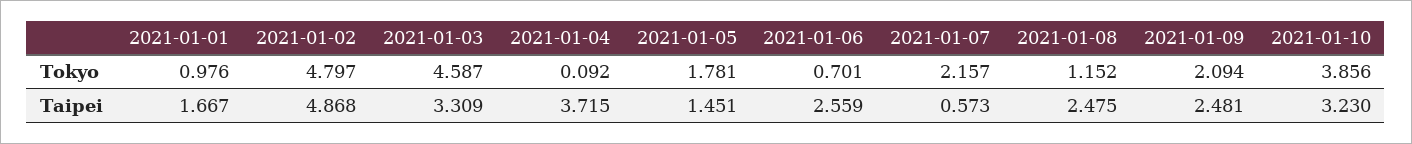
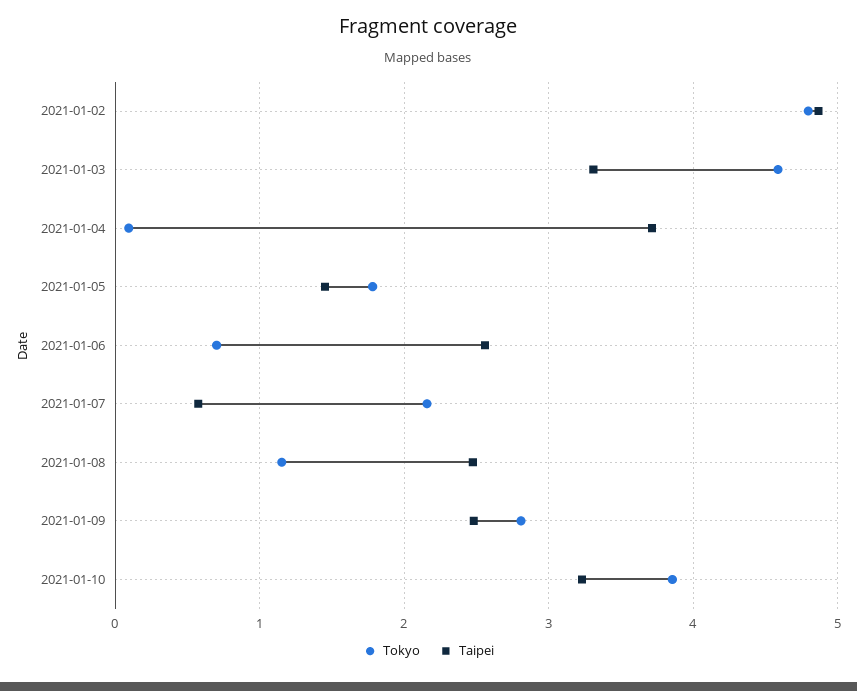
Tokyo, 2021-01-01: 0.976 -> none
Tokyo, 2021-01-09: 2.094 -> 2.8
Taipei, 2021-01-01: 1.667 -> none

